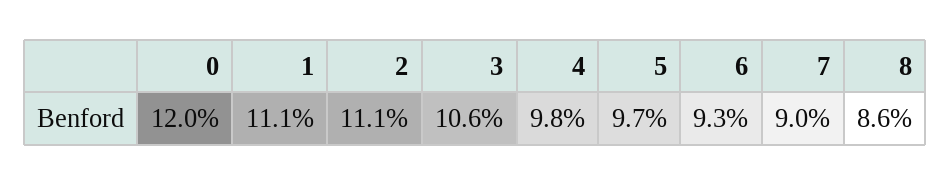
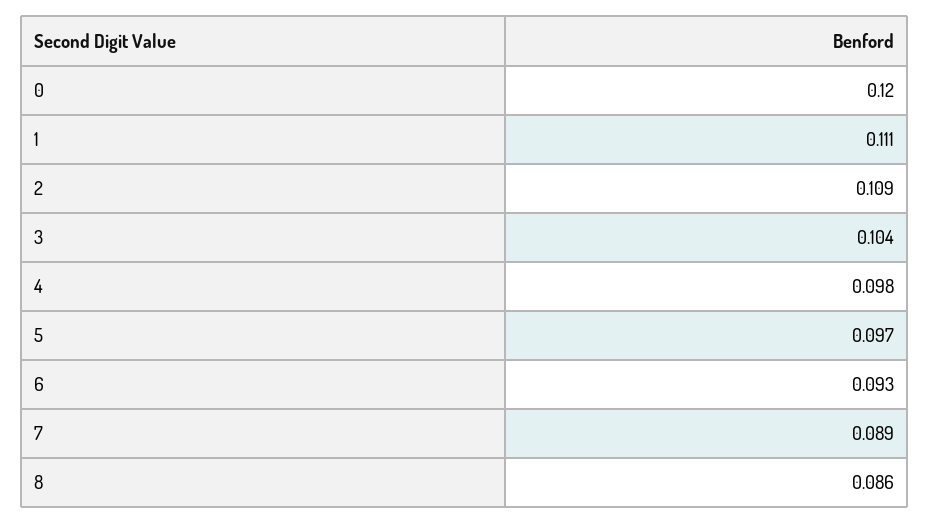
2: 0.111 -> 0.109
3: 0.106 -> 0.104
7: 0.09 -> 0.089

